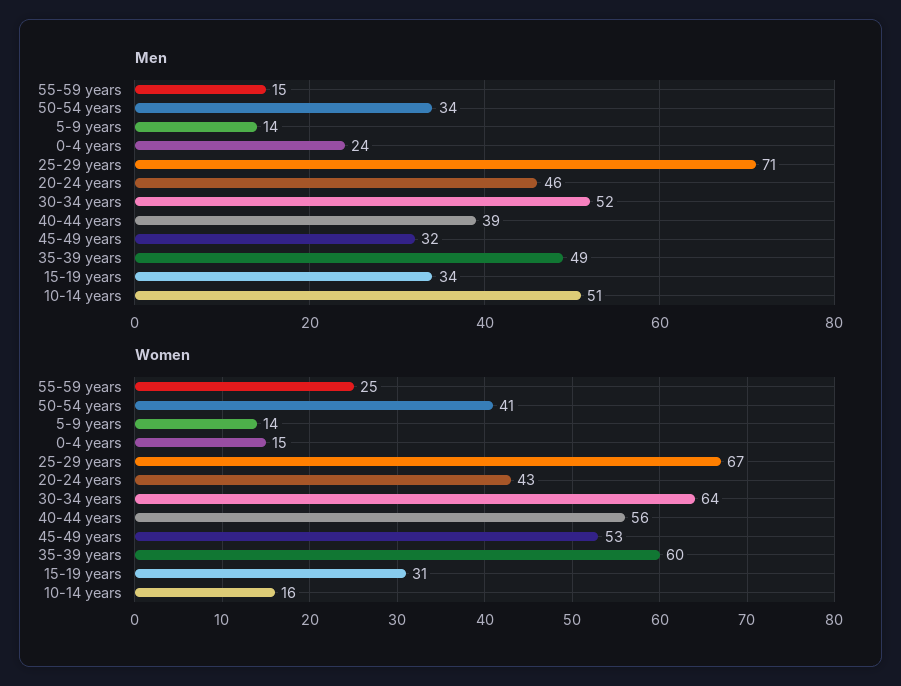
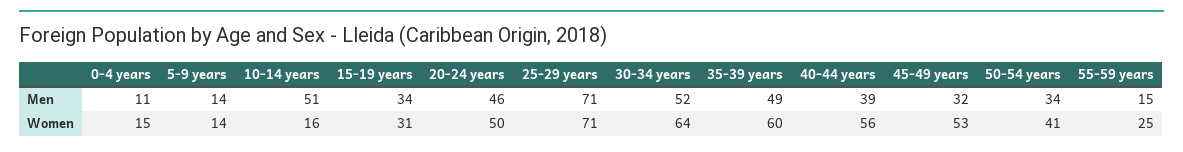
Men, 0-4 years: 24 -> 11
Women, 25-29 years: 67 -> 71
Women, 20-24 years: 43 -> 50

